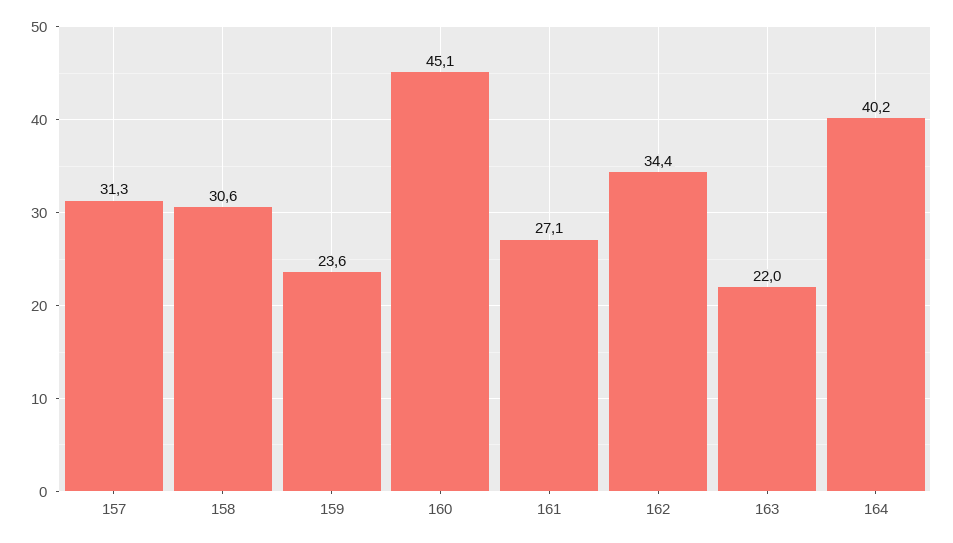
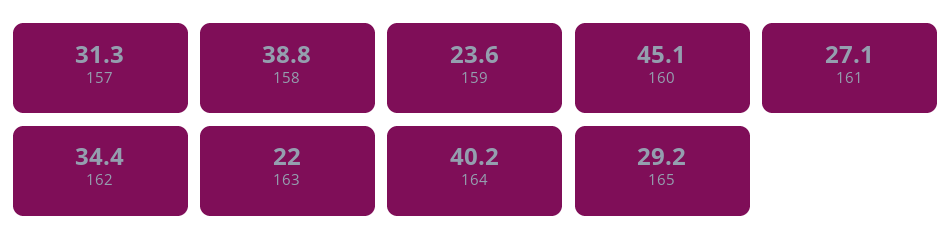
158: 30.6 -> 38.8
165: none -> 29.2

